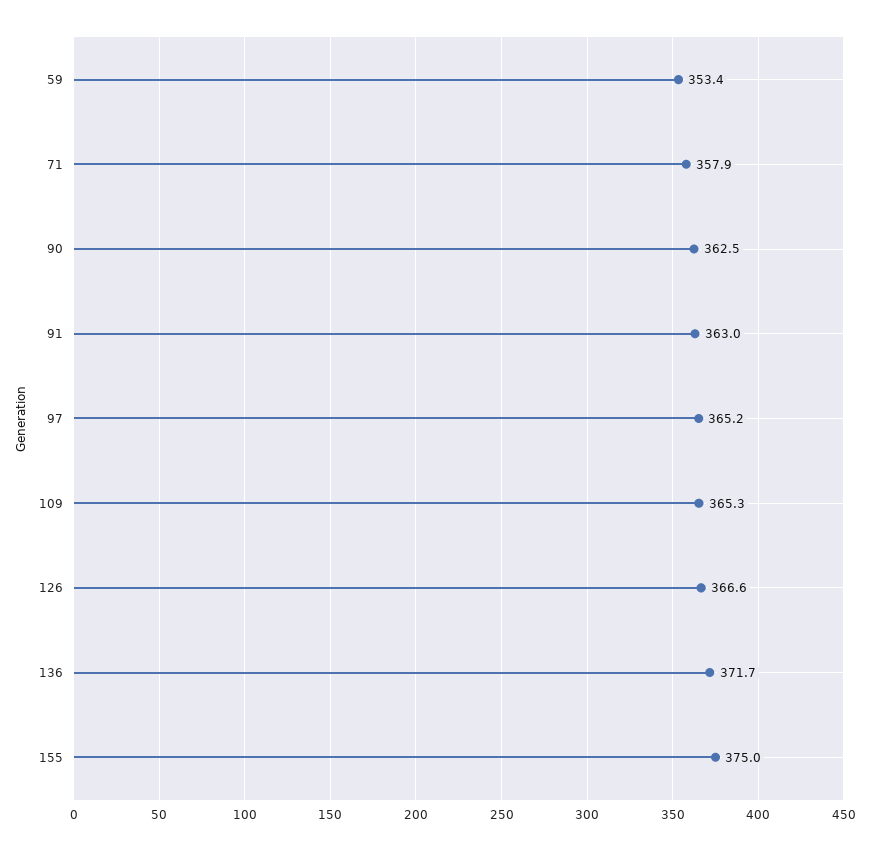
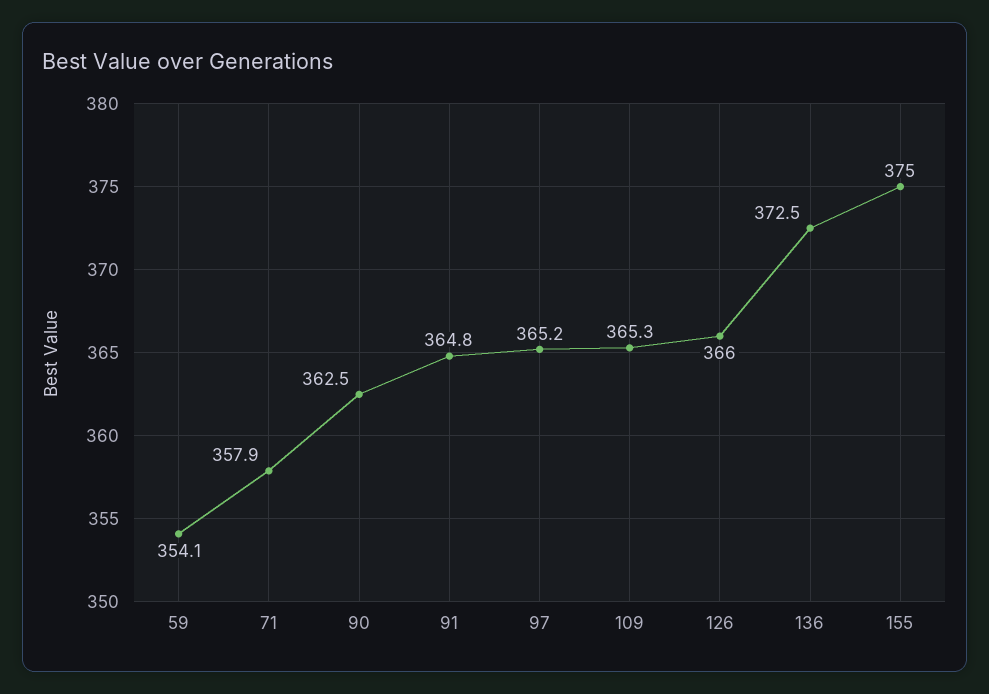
59: 353.4 -> 354.1
91: 363 -> 364.8
126: 366.6 -> 366
136: 371.7 -> 372.5

